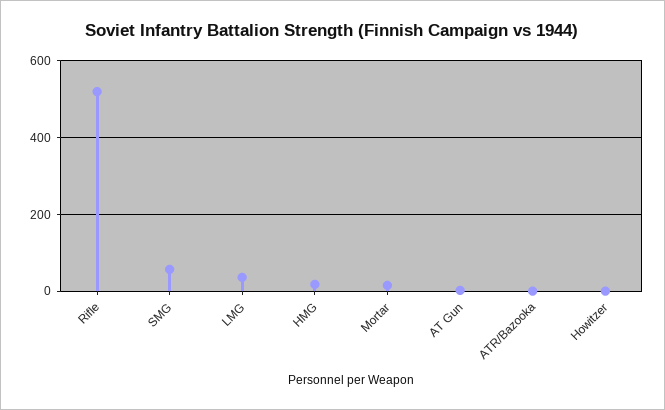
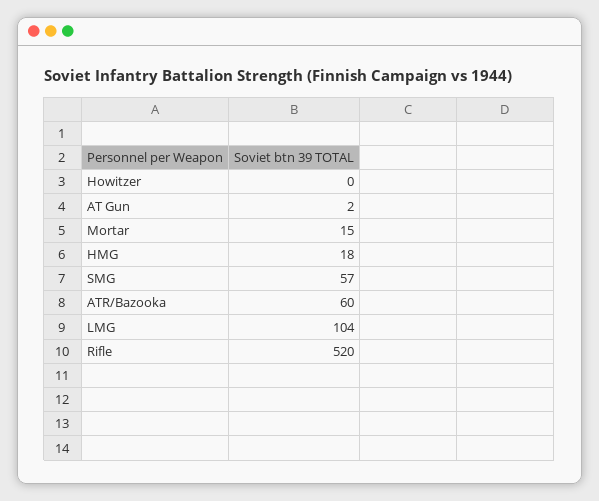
LMG: 40 -> 104
ATR/Bazooka: 0 -> 60

